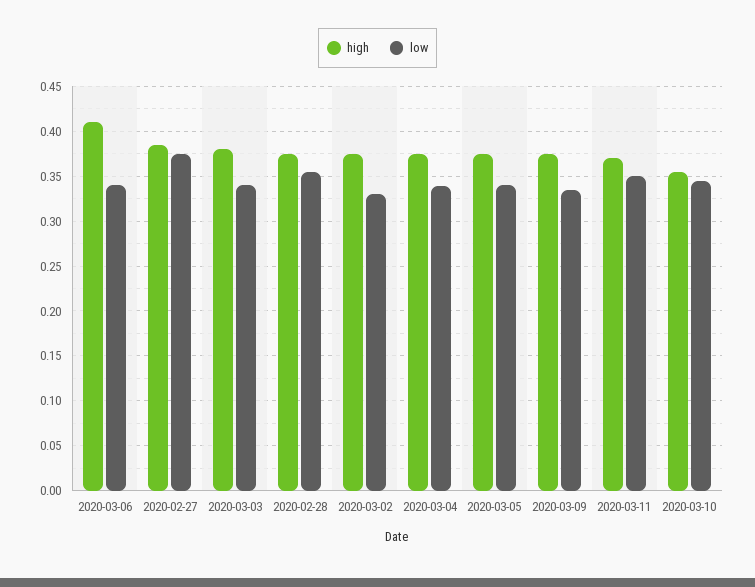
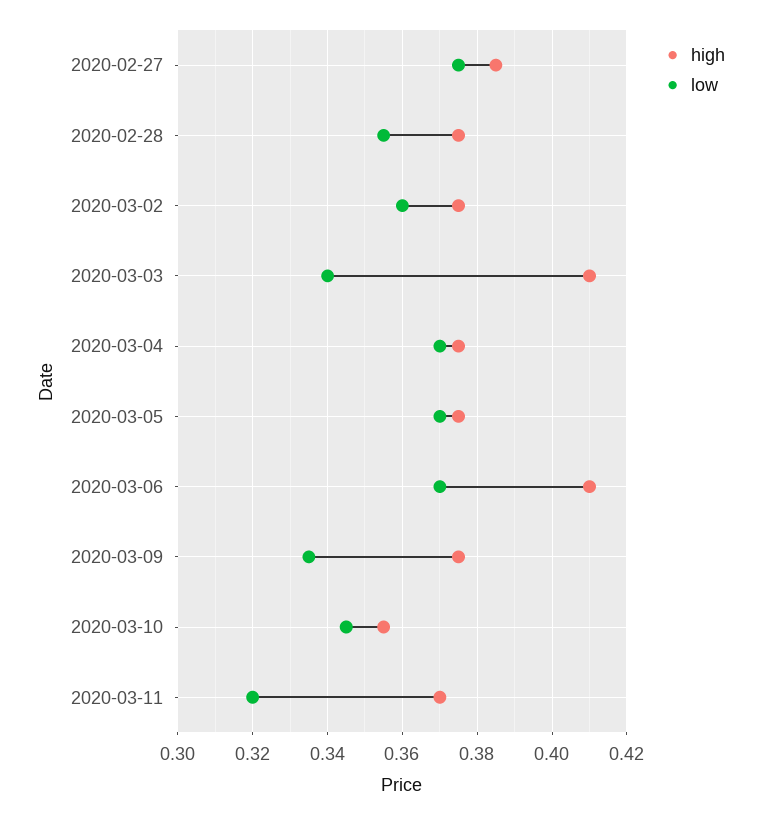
low, 2020-03-06: 0.34 -> 0.37
high, 2020-03-03: 0.38 -> 0.41
low, 2020-03-02: 0.33 -> 0.36
low, 2020-03-04: 0.34 -> 0.37
low, 2020-03-05: 0.34 -> 0.37
low, 2020-03-11: 0.35 -> 0.32

